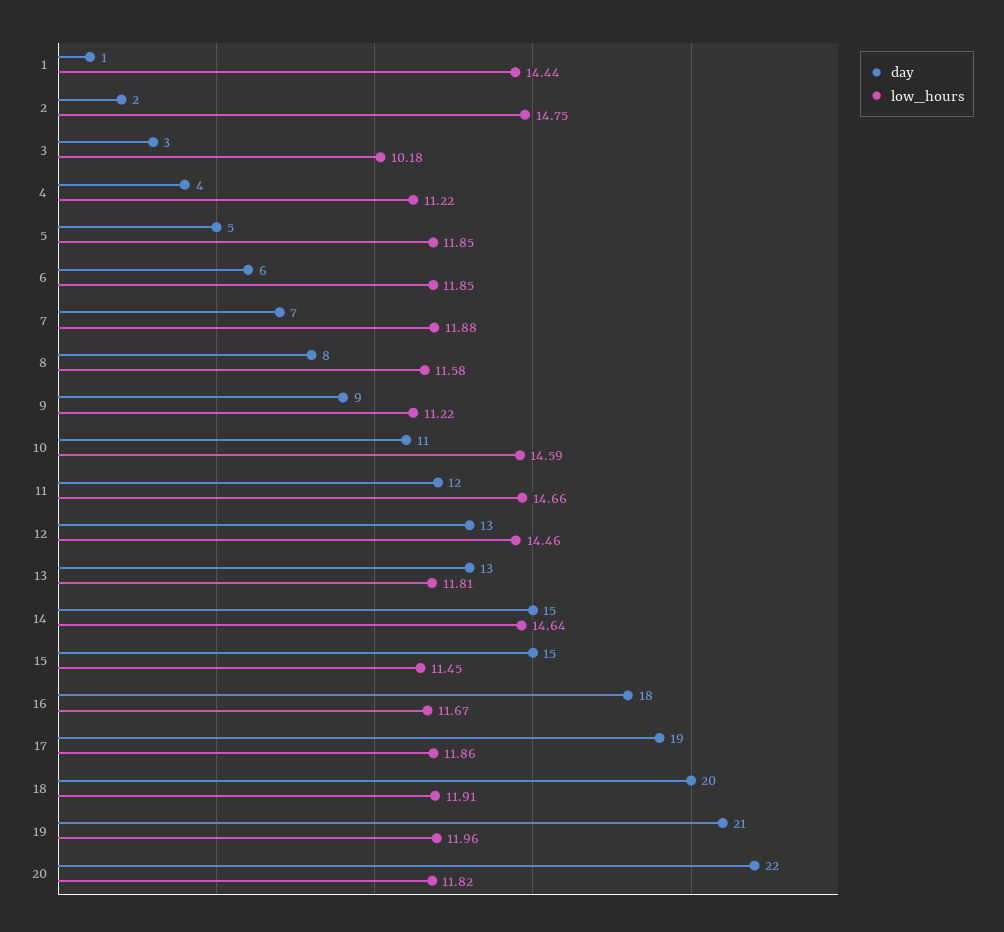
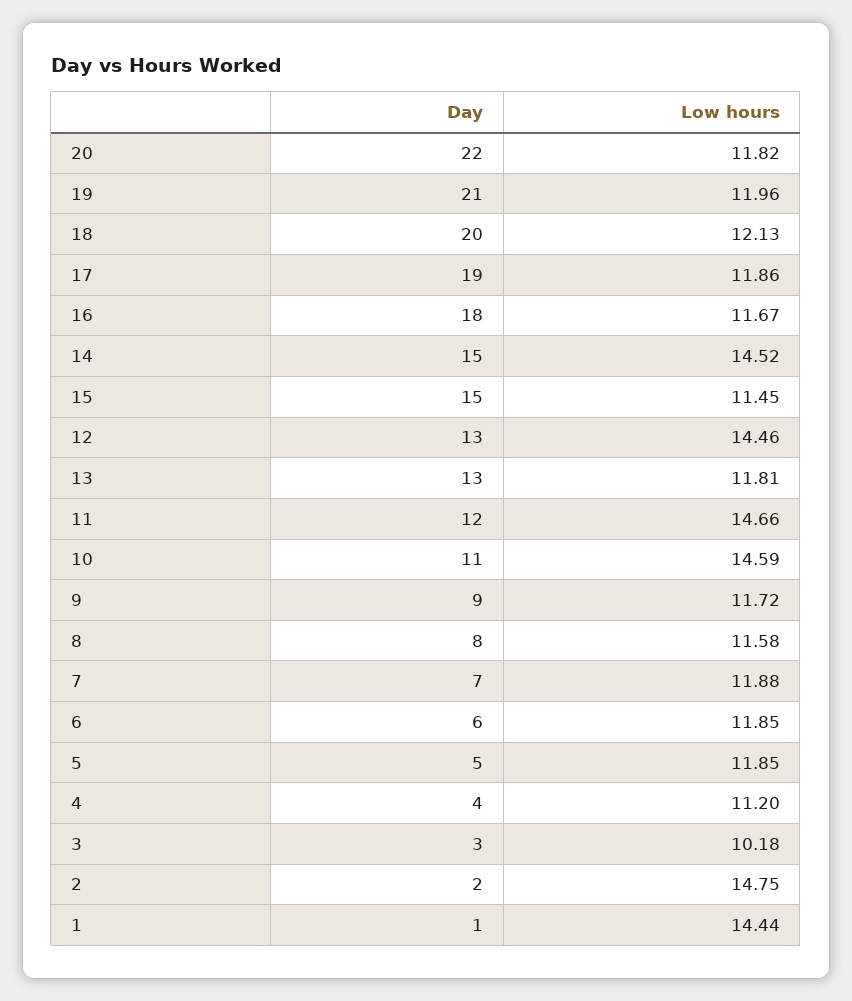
low_hours, 4: 11.22 -> 11.2
low_hours, 9: 11.22 -> 11.72
low_hours, 14: 14.64 -> 14.52
low_hours, 18: 11.91 -> 12.13

